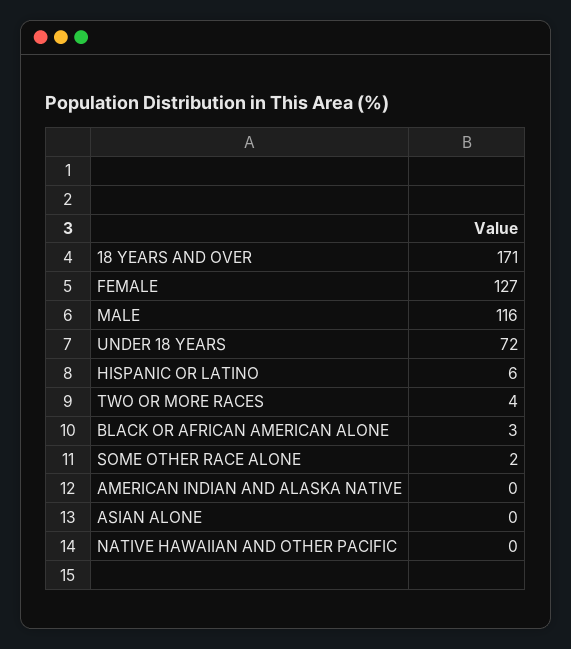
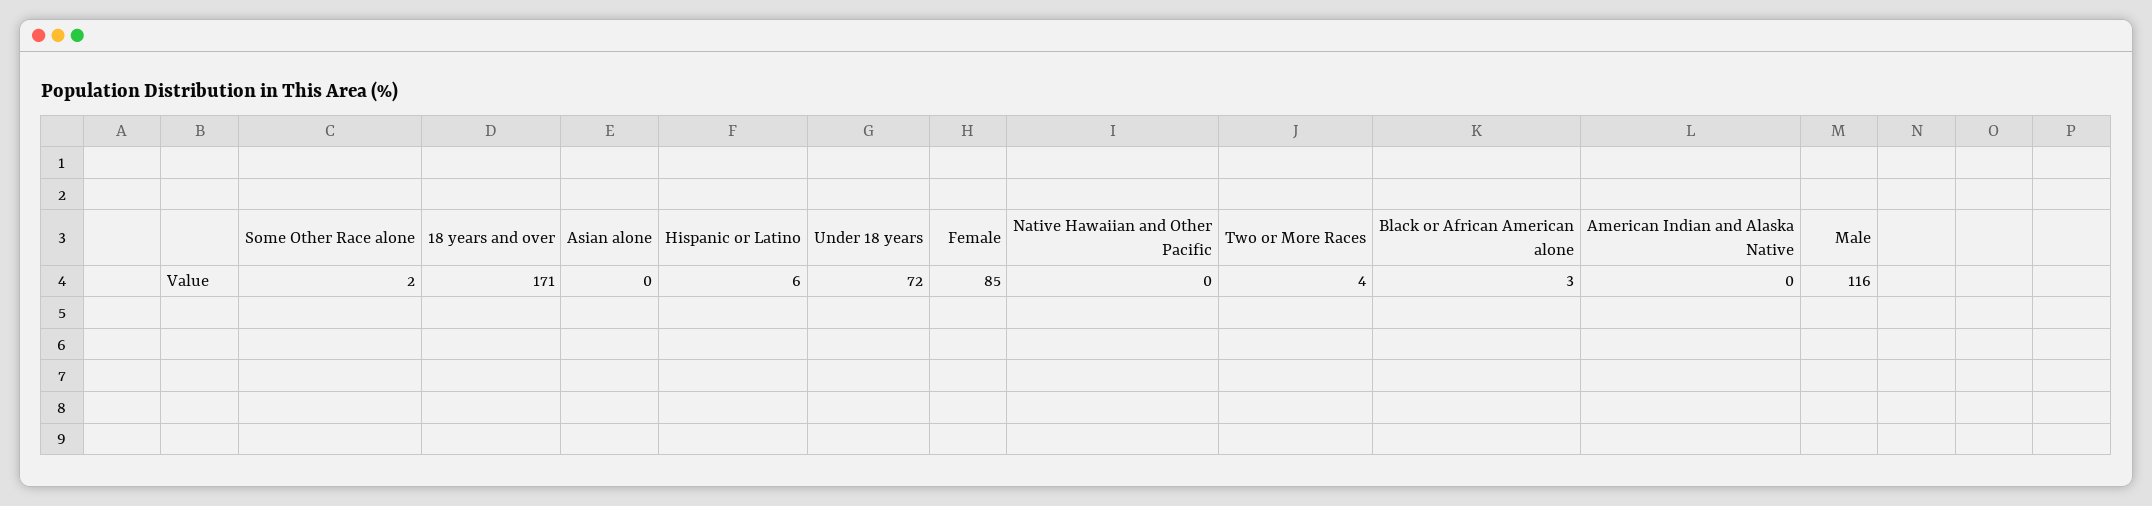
FEMALE: 127 -> 85

